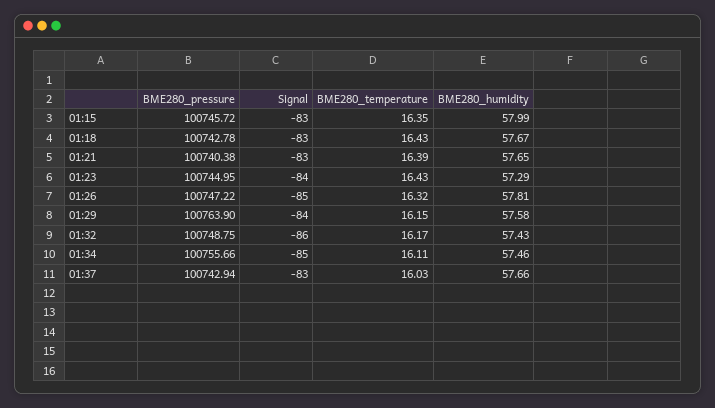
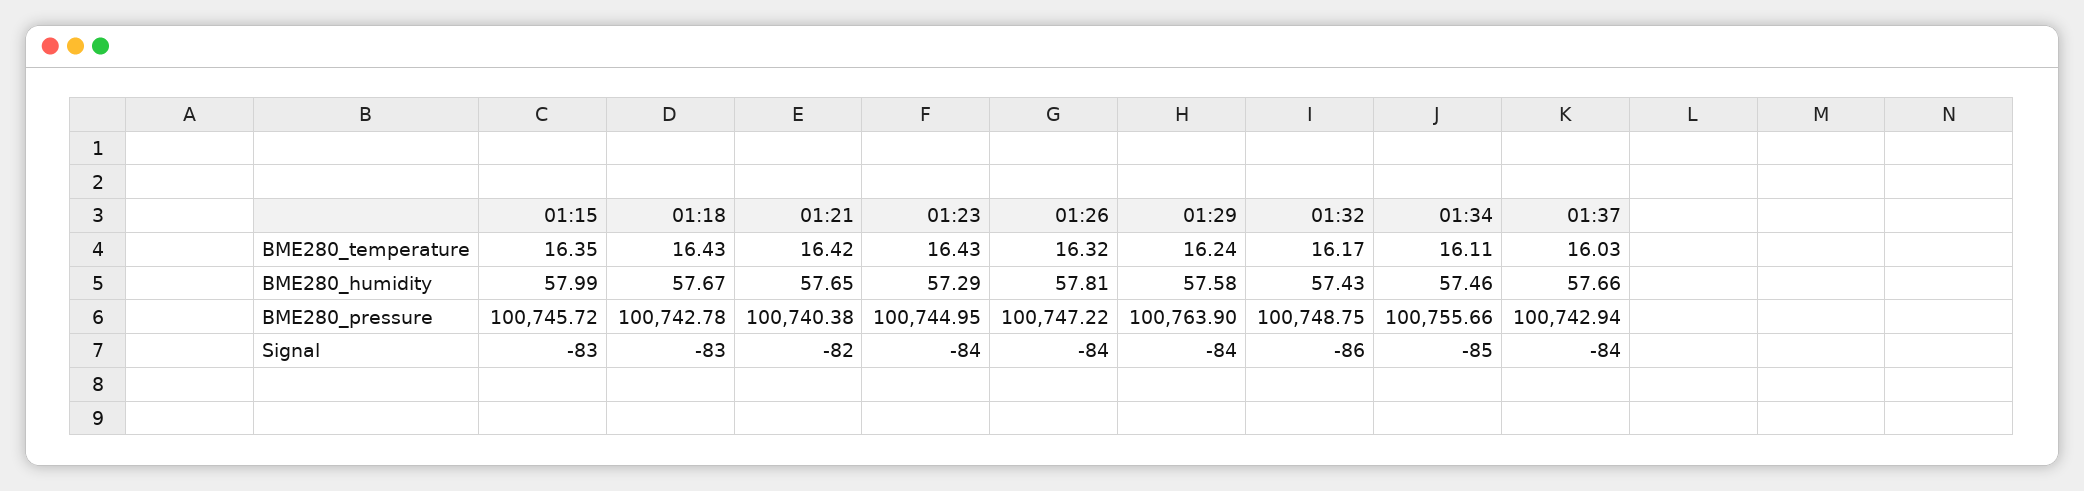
Signal, 01:21: -83 -> -82
BME280_temperature, 01:21: 16.39 -> 16.42
Signal, 01:26: -85 -> -84
BME280_temperature, 01:29: 16.15 -> 16.24
Signal, 01:37: -83 -> -84

